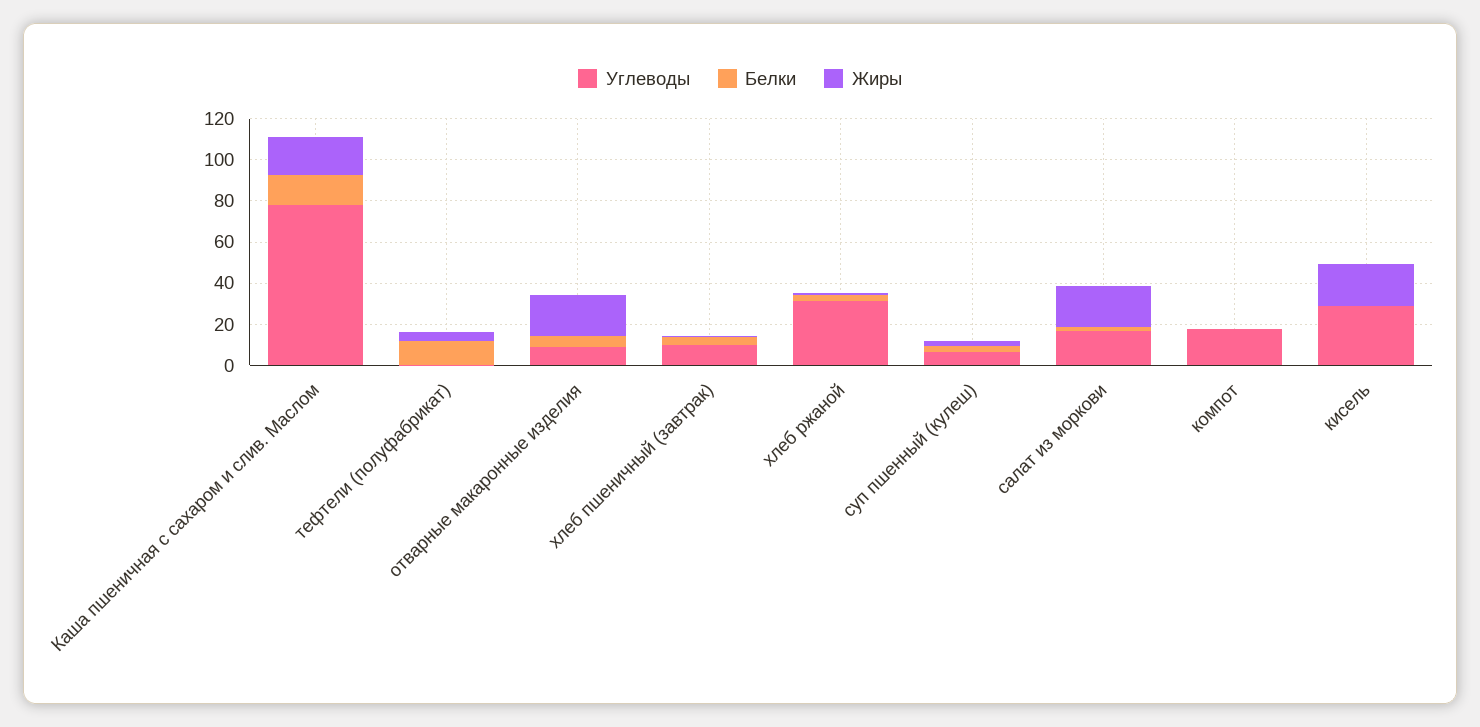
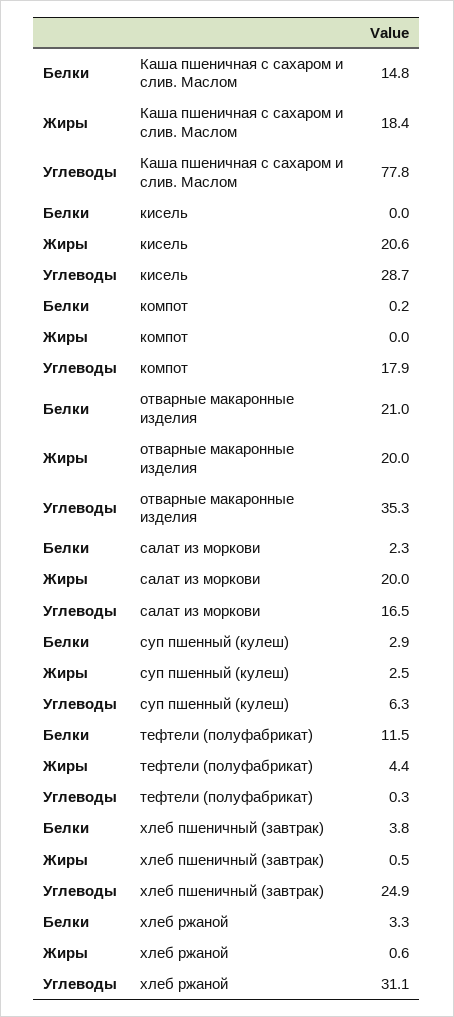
Углеводы, отварные макаронные изделия: 10 -> 35.3
Белки, отварные макаронные изделия: 5 -> 21
Углеводы, хлеб пшеничный (завтрак): 10 -> 24.9

